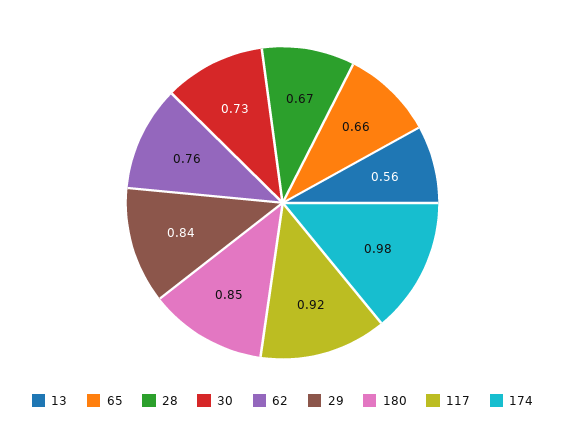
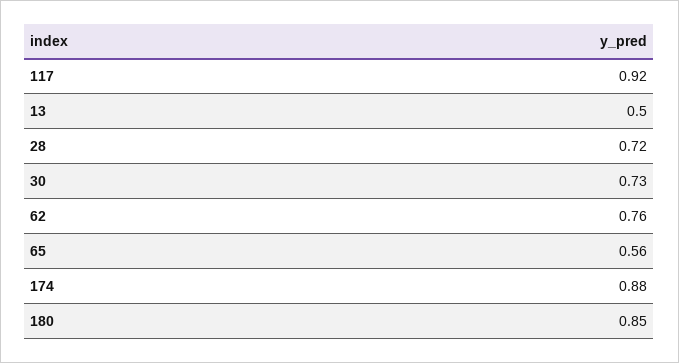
13: 0.56 -> 0.5
65: 0.66 -> 0.56
28: 0.67 -> 0.72
29: 0.84 -> none
174: 0.98 -> 0.88

